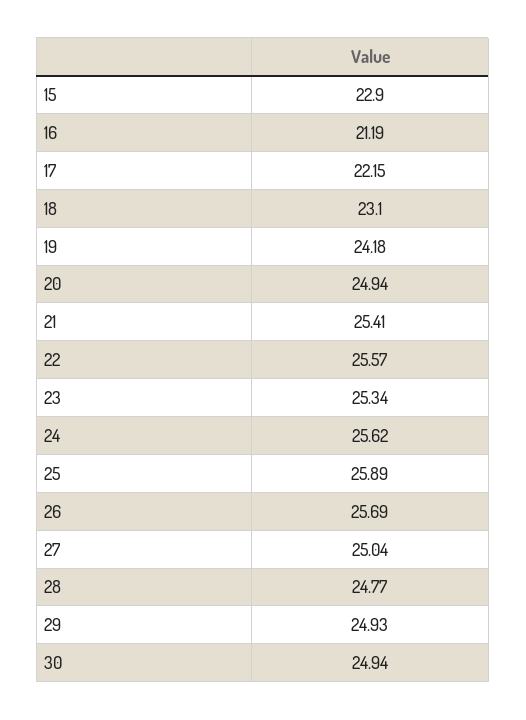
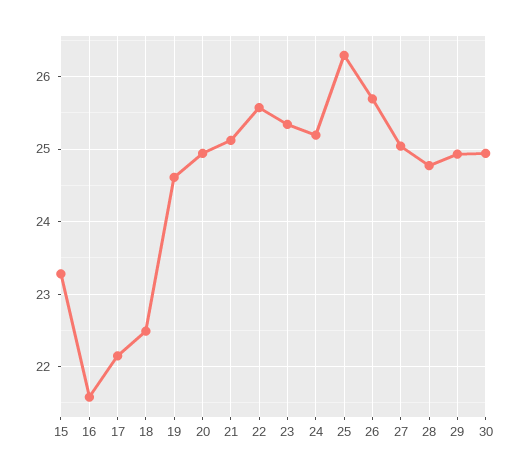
15: 22.9 -> 23.3
16: 21.19 -> 21.6
18: 23.1 -> 22.5
19: 24.18 -> 24.6
21: 25.41 -> 25.1
24: 25.62 -> 25.2
25: 25.89 -> 26.3

